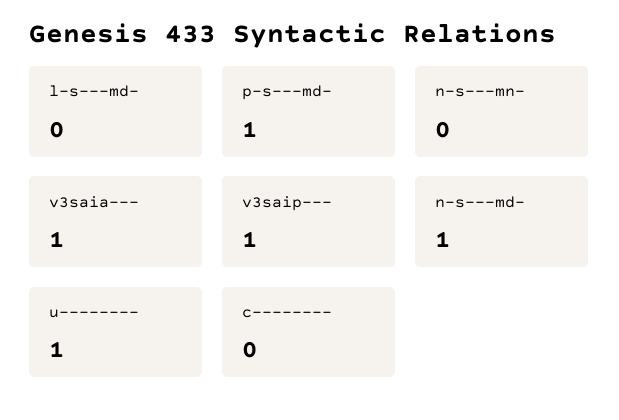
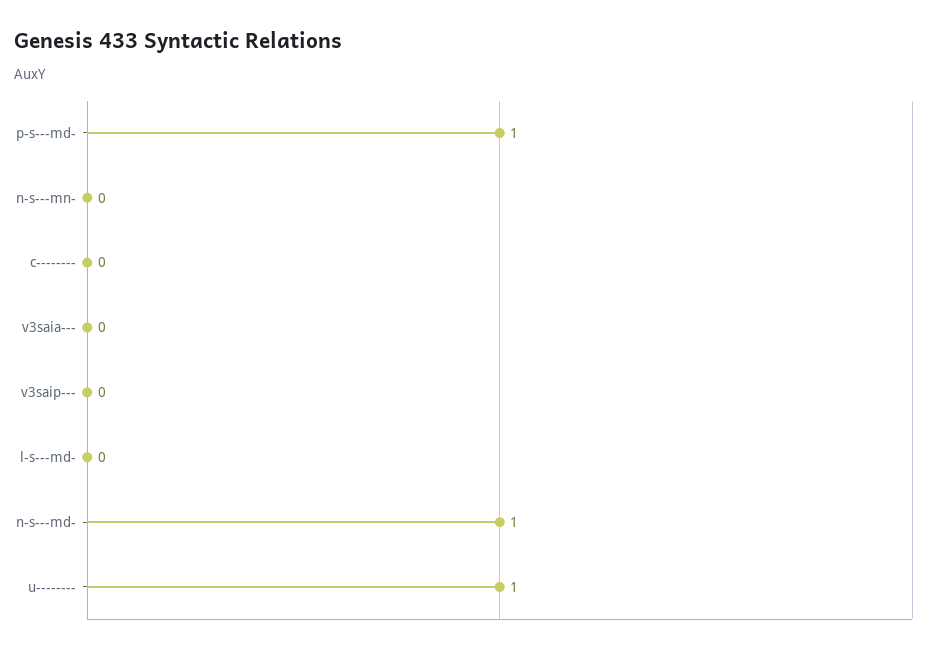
v3saia---: 1 -> 0
v3saip---: 1 -> 0

